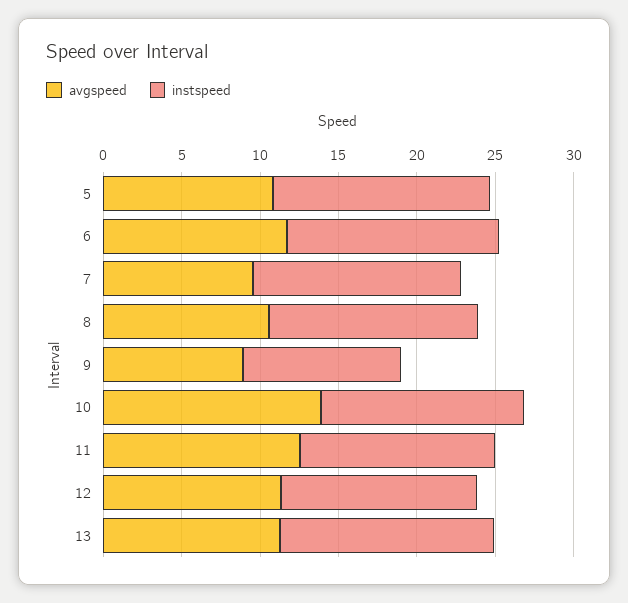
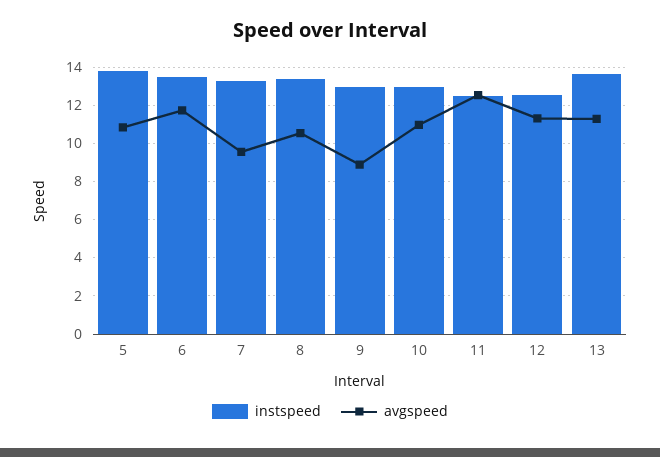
instspeed, 9: 10 -> 13
avgspeed, 10: 14 -> 11

